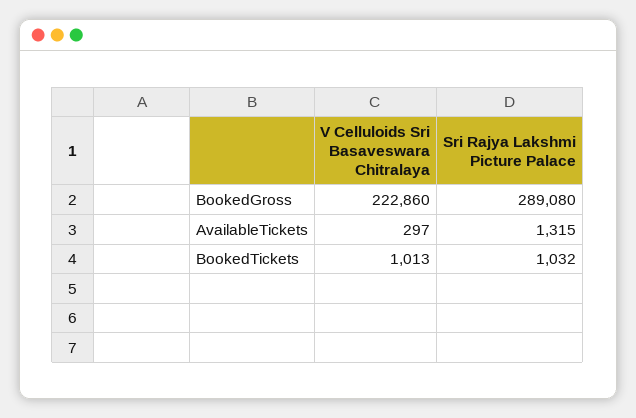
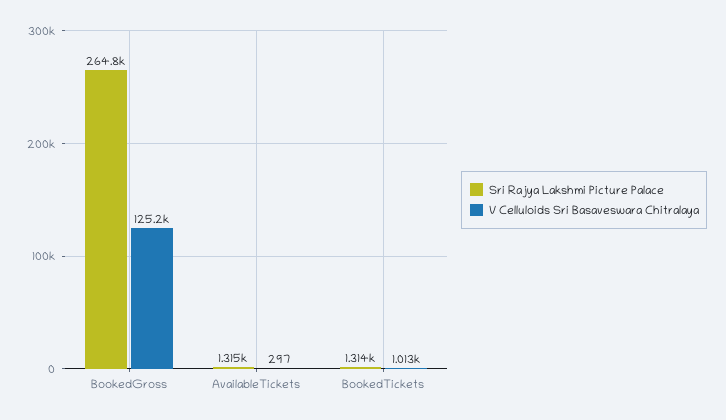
V Celluloids Sri Basaveswara Chitralaya, BookedGross: 222860 -> 125200
Sri Rajya Lakshmi Picture Palace, BookedGross: 289080 -> 264800
Sri Rajya Lakshmi Picture Palace, BookedTickets: 1032 -> 1314

